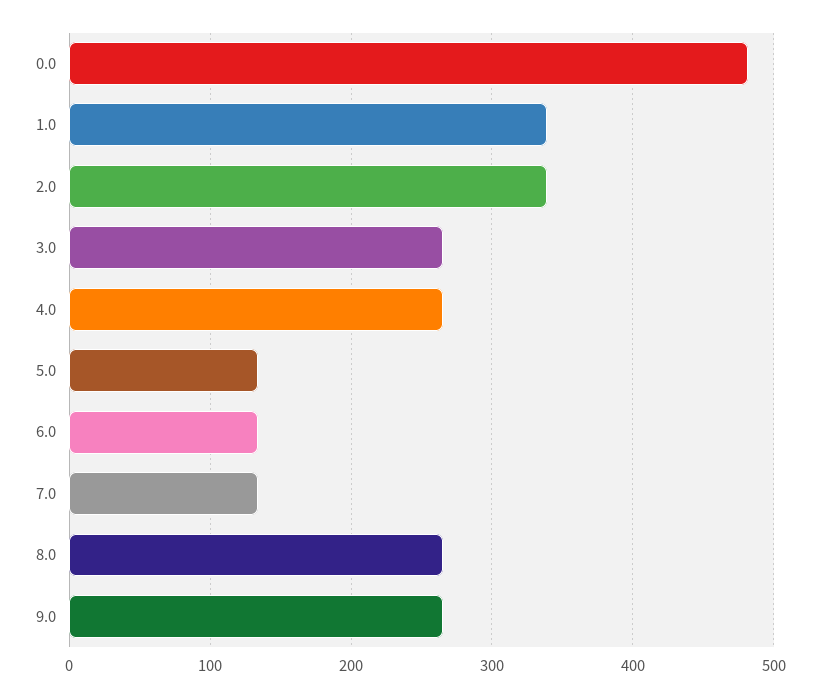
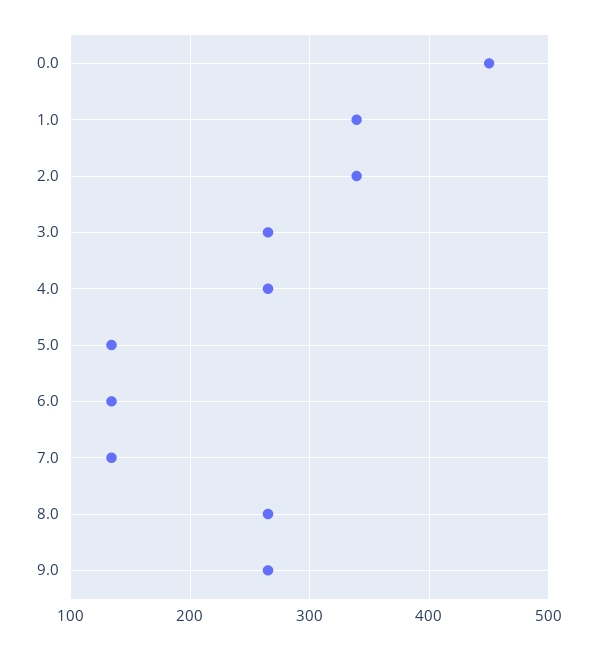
0.0: 480 -> 450

